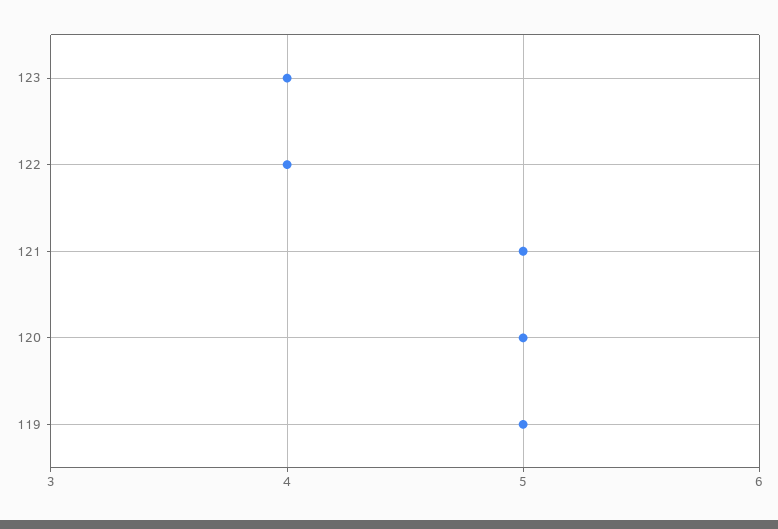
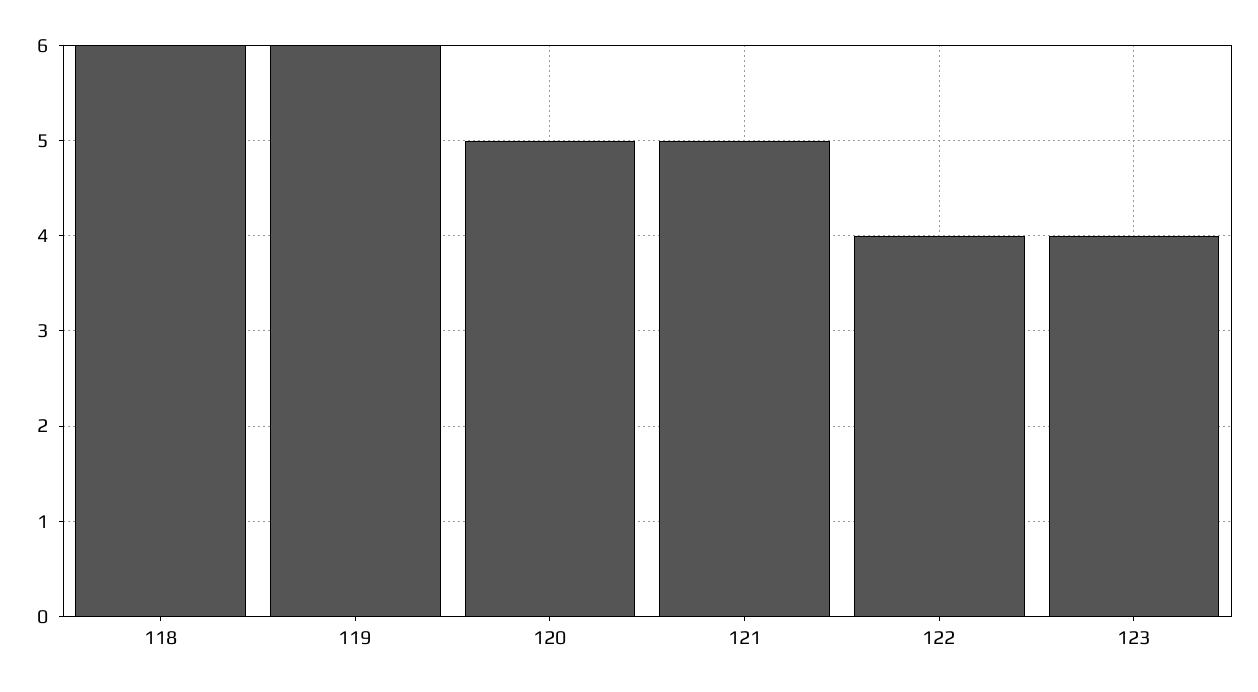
119: 5 -> 6
118: none -> 6

